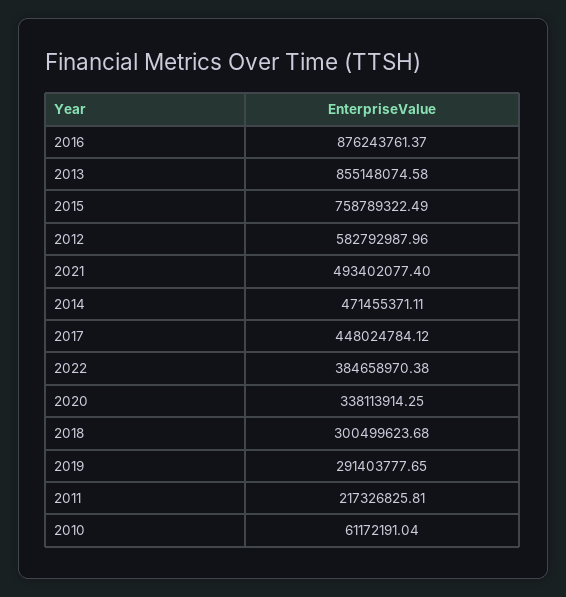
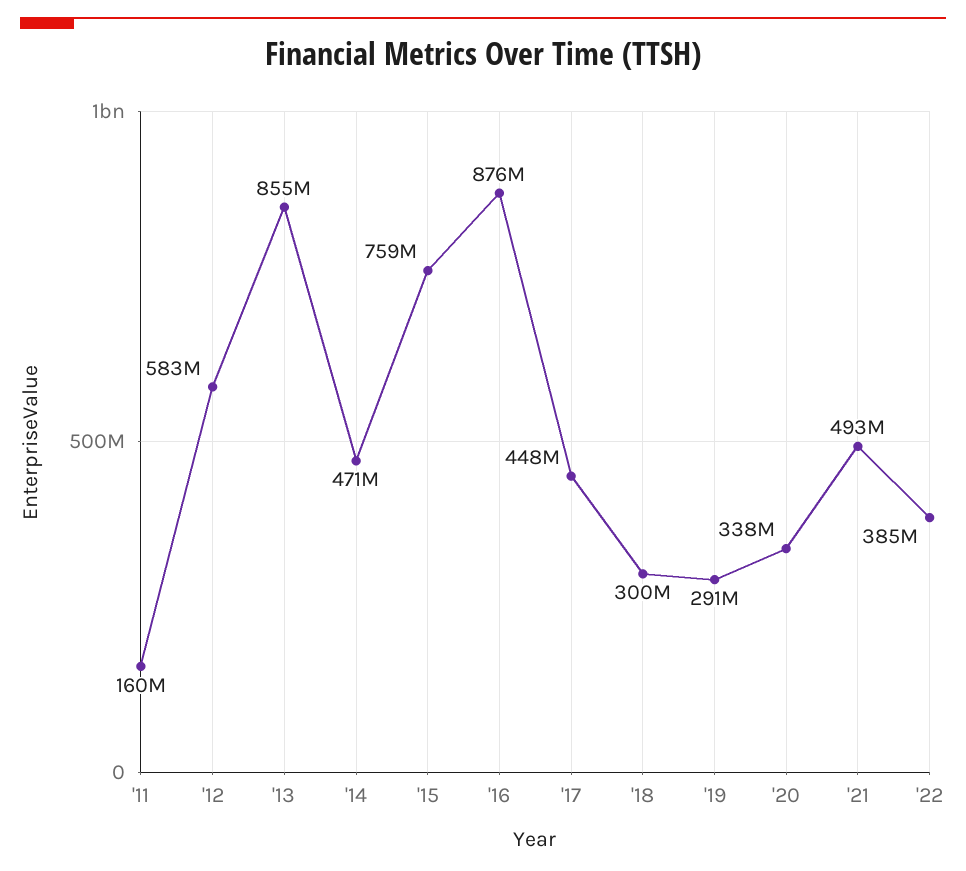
2011: 217326825.81 -> 160000000
2010: 61172191.04 -> none

